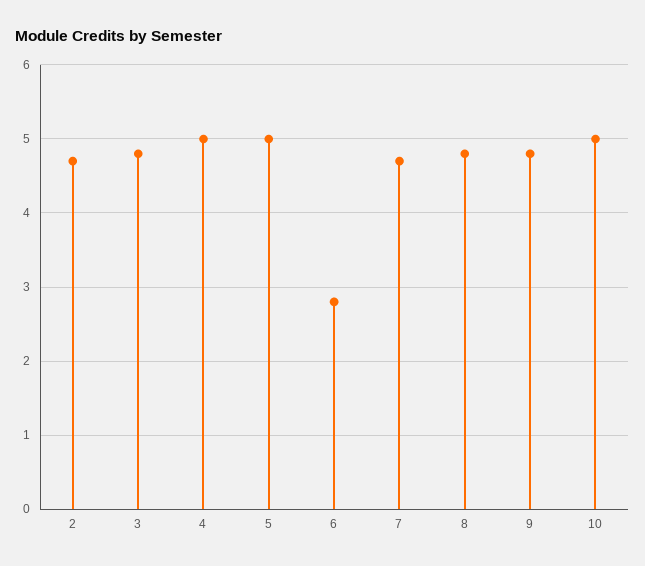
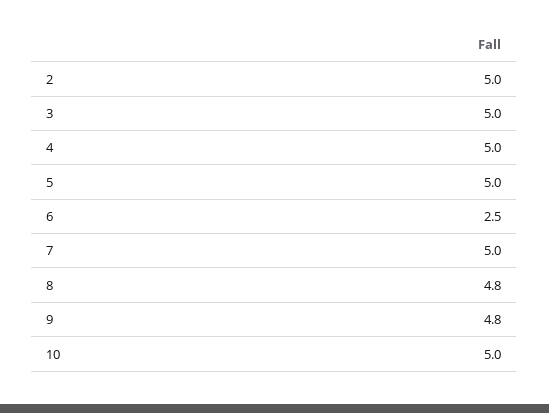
2: 4.7 -> 5
3: 4.8 -> 5
6: 2.8 -> 2.5
7: 4.7 -> 5

